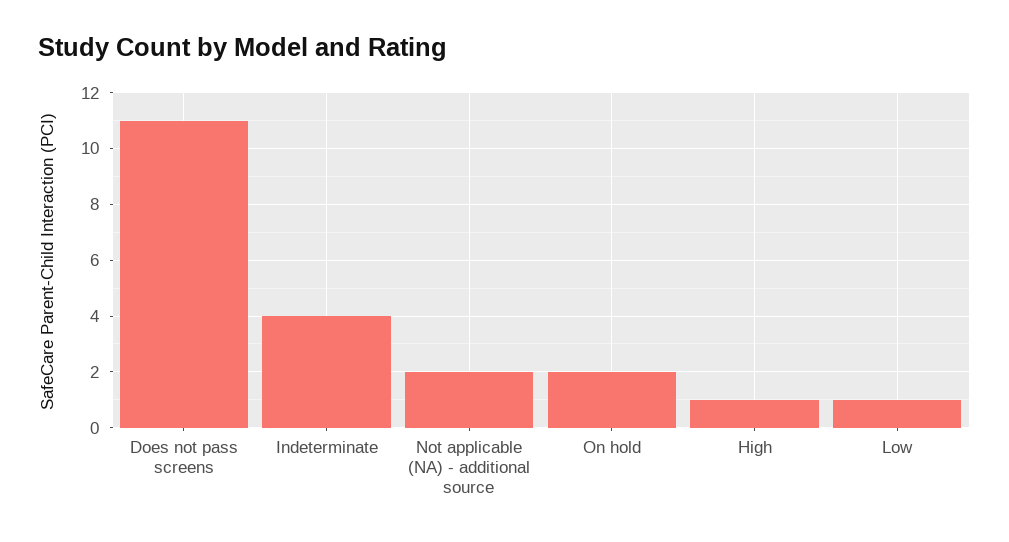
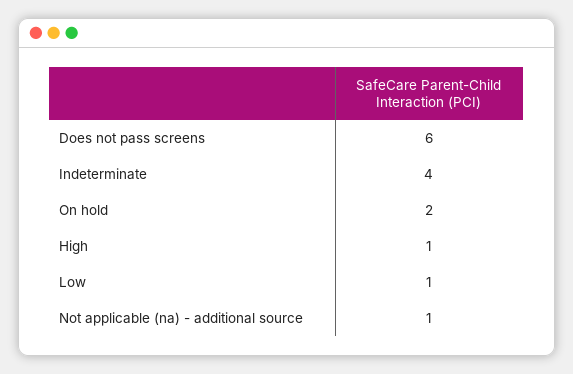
Does not pass screens: 11 -> 6
Not applicable (NA) - additional source: 2 -> 1

